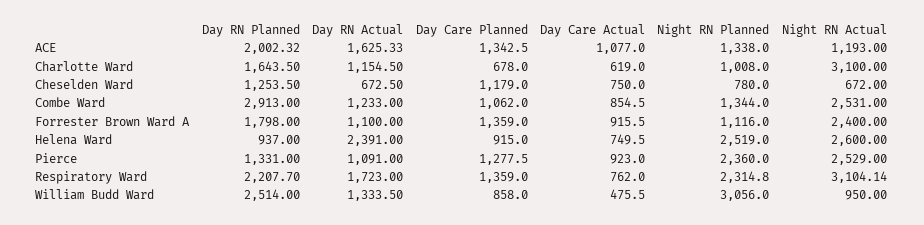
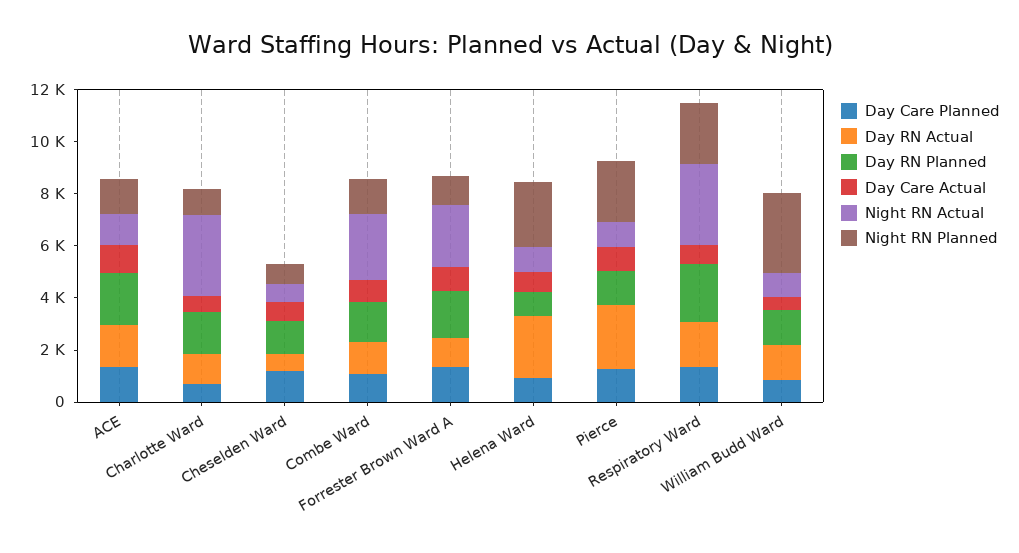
Day RN Planned, Combe Ward: 2913 -> 1500
Night RN Actual, Helena Ward: 2600 -> 1000
Day RN Actual, Pierce: 1091 -> 2500
Night RN Actual, Pierce: 2529 -> 1000
Day RN Planned, William Budd Ward: 2514 -> 1500

